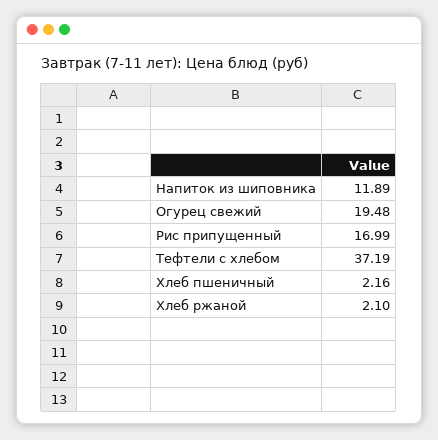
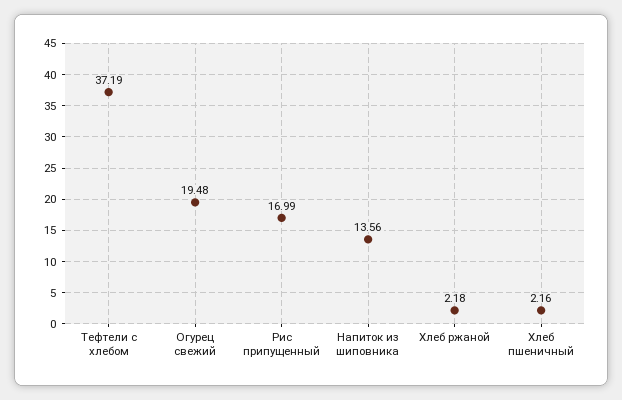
Напиток из шиповника: 11.89 -> 13.56
Хлеб ржаной: 2.1 -> 2.18

